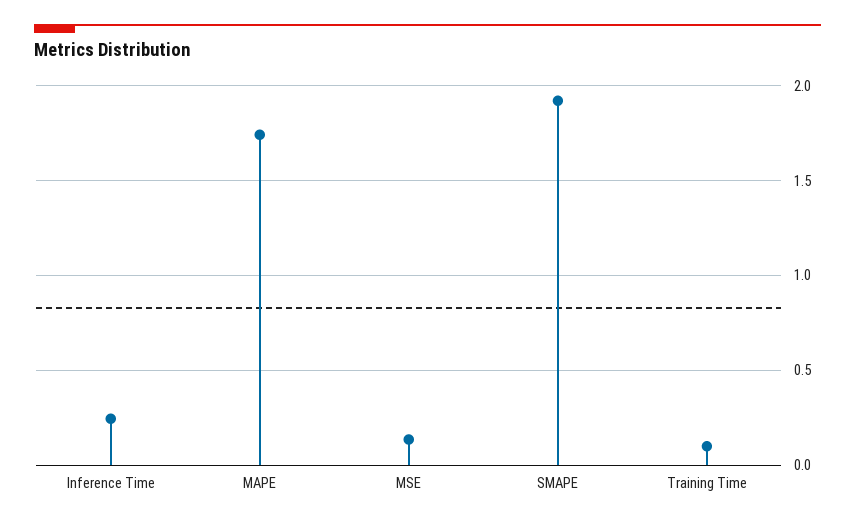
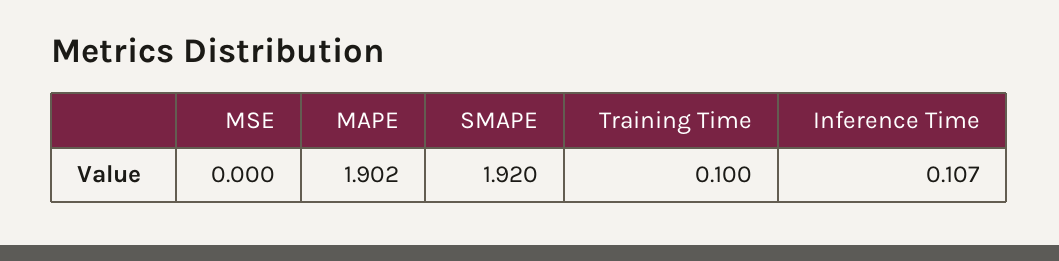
Inference Time: 0.25 -> 0.107
MAPE: 1.75 -> 1.902
MSE: 0.15 -> 0

